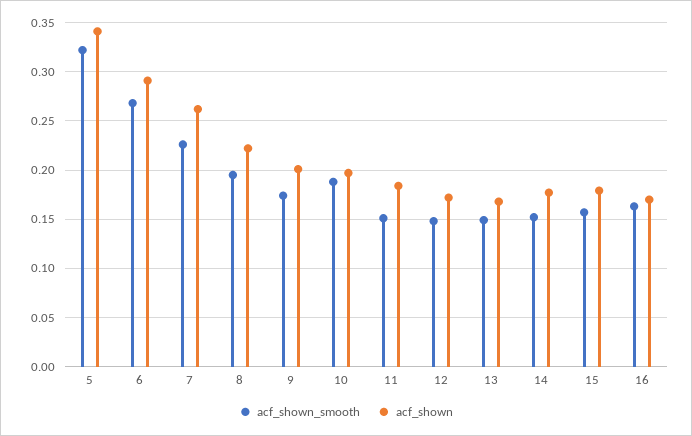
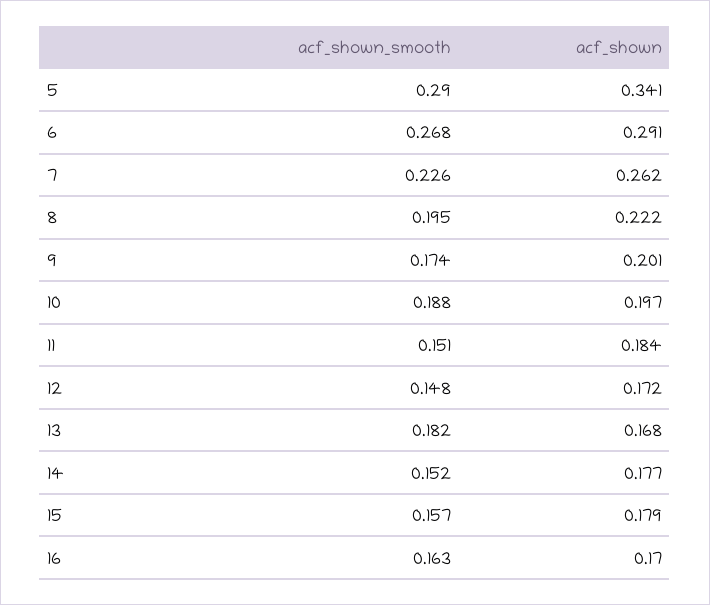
acf_shown_smooth, 5: 0.32 -> 0.29
acf_shown_smooth, 13: 0.15 -> 0.182

